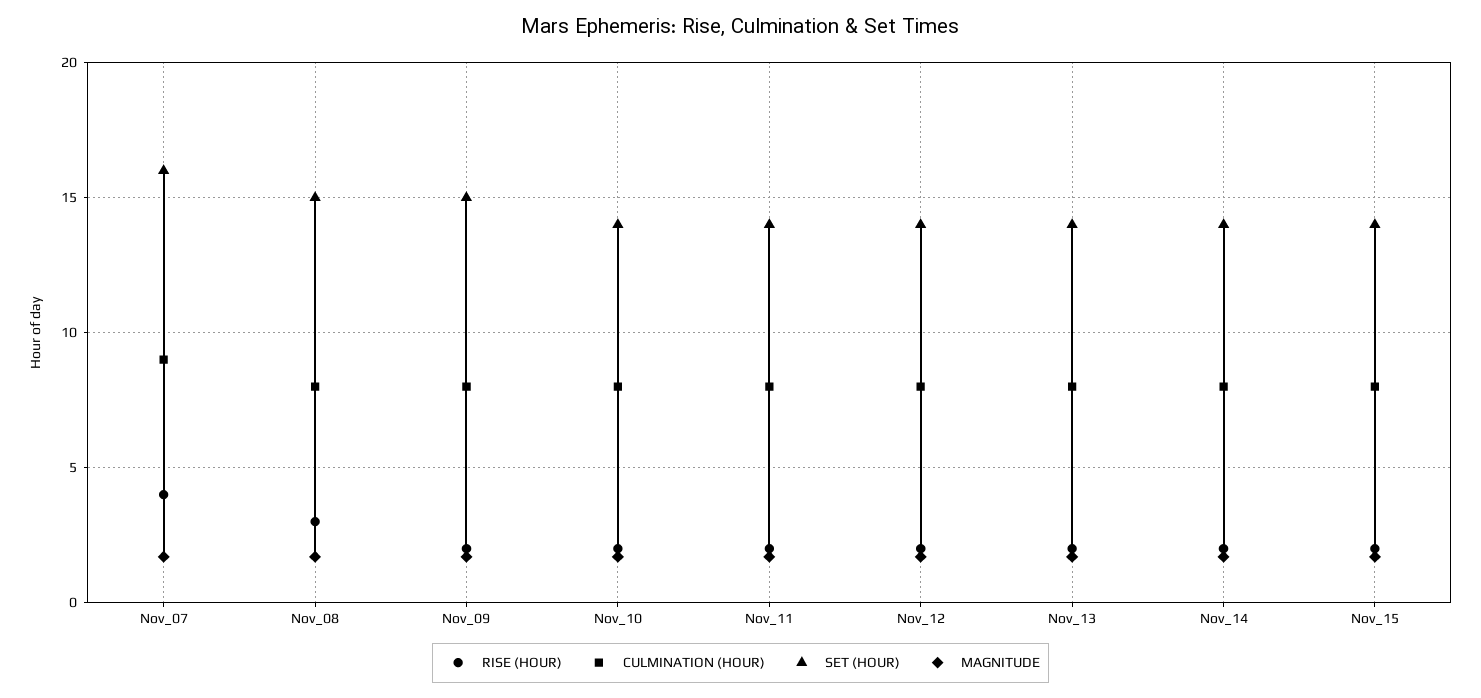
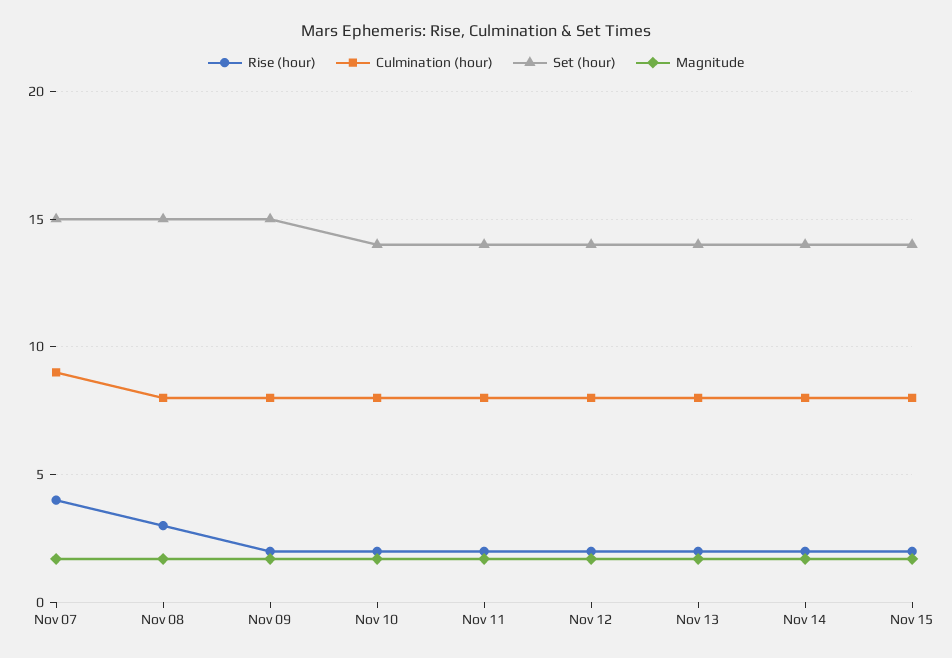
SET (HOUR), Nov_07: 16 -> 15

